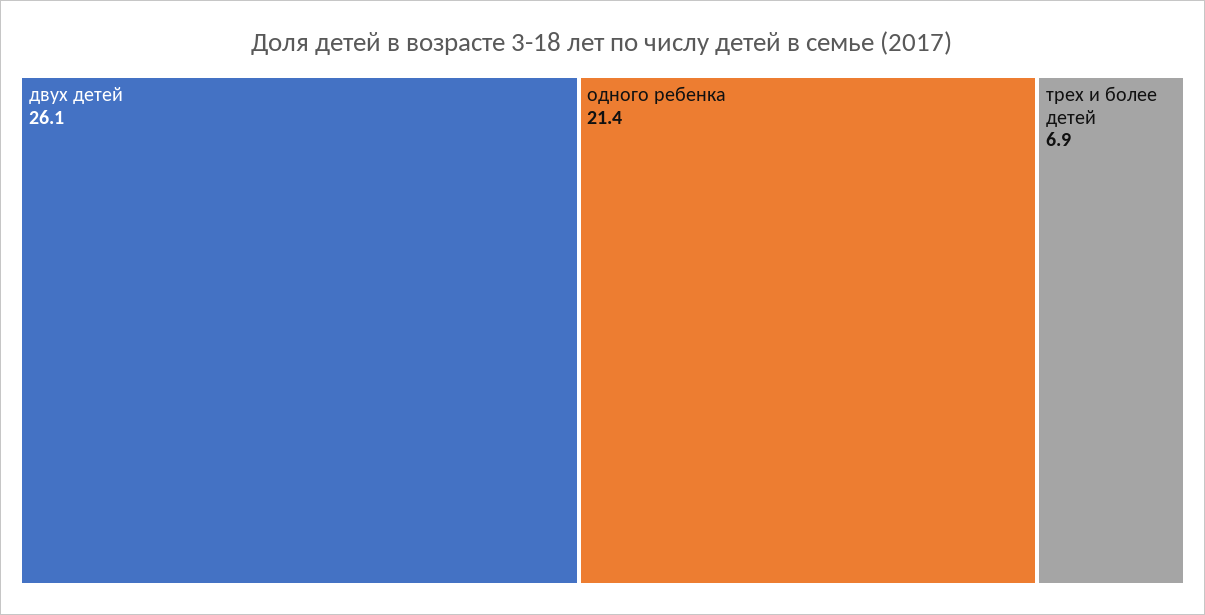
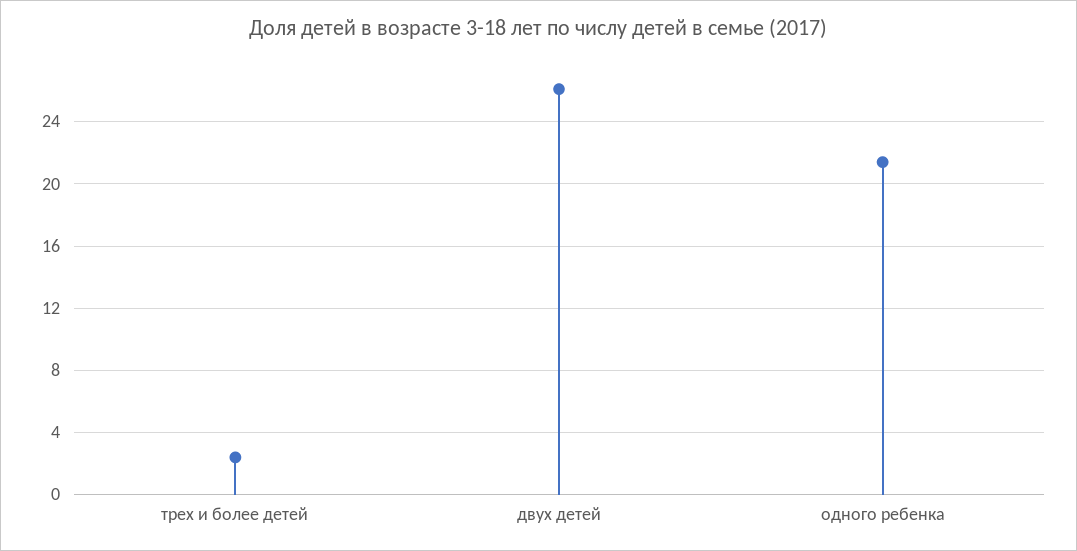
трех и более детей: 6.9 -> 2.5

